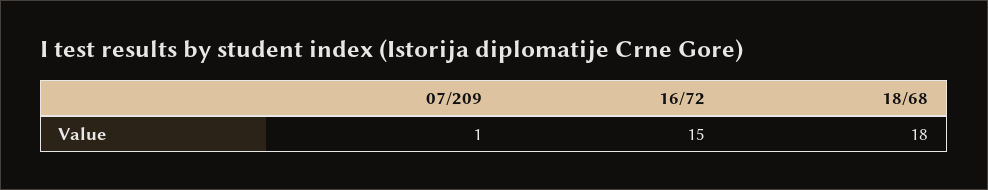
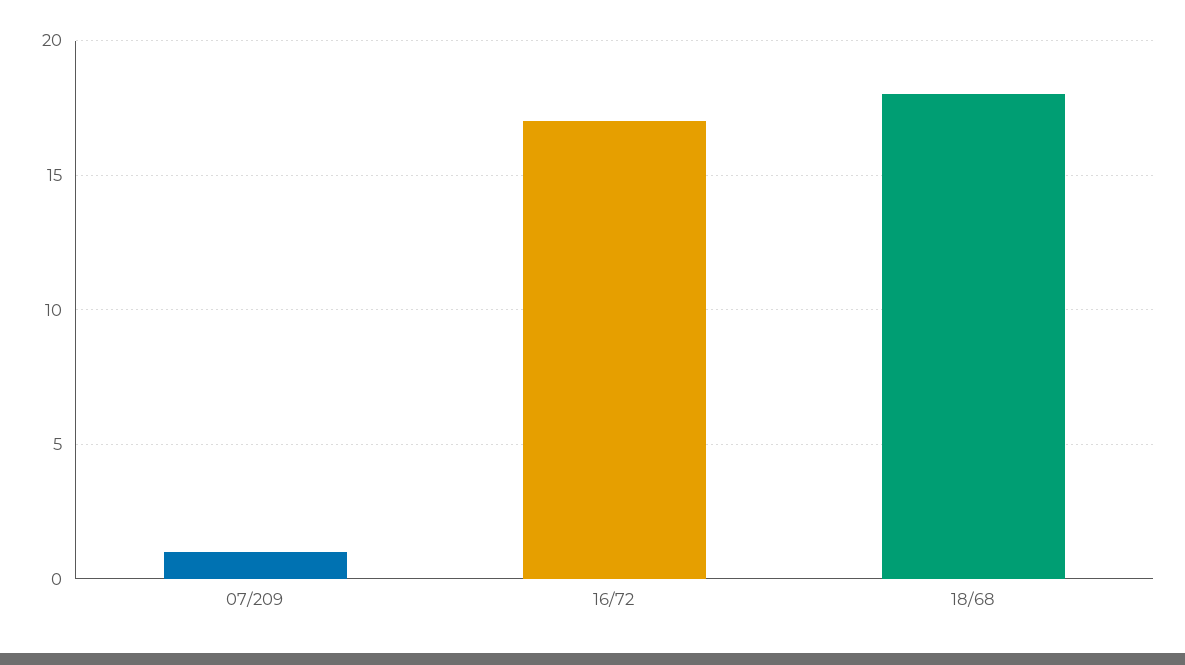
16/72: 15 -> 17

